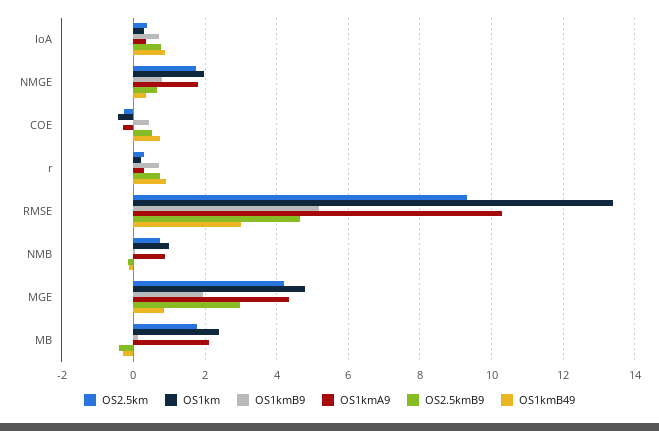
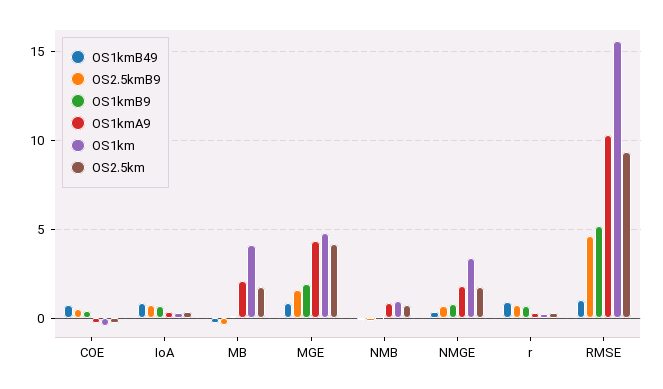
OS1km, NMGE: 2 -> 3.5
OS1km, RMSE: 13.4 -> 15.5
OS1kmB49, RMSE: 3 -> 1
OS2.5kmB9, MGE: 3 -> 1.5
OS1km, MB: 2.4 -> 4

